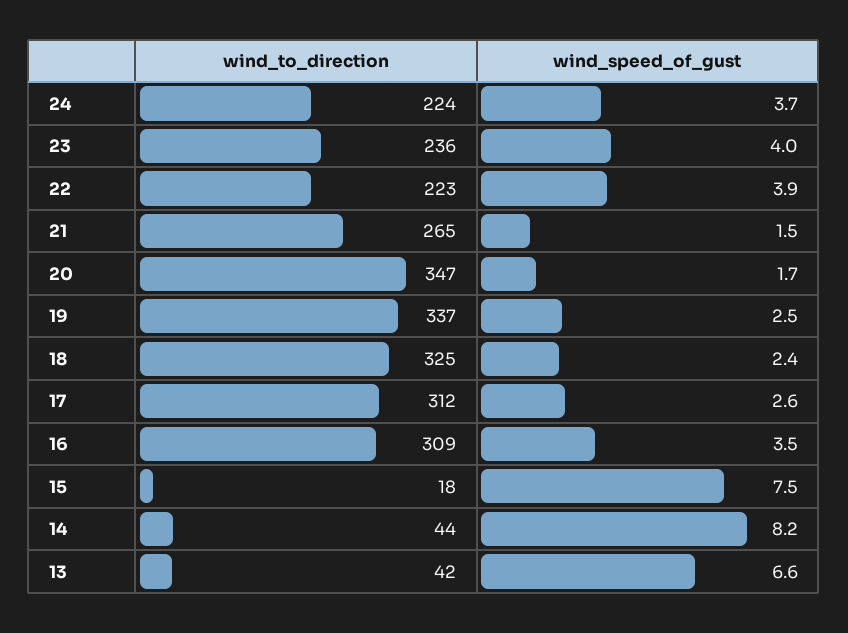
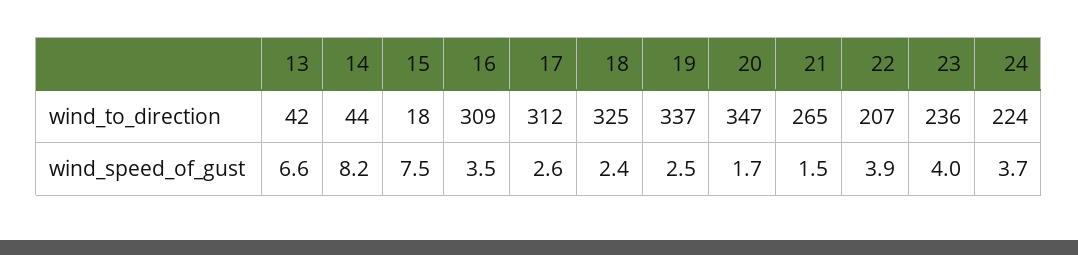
wind_to_direction, 22: 223 -> 207

